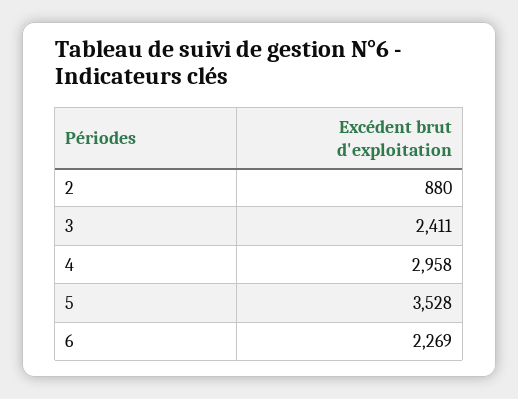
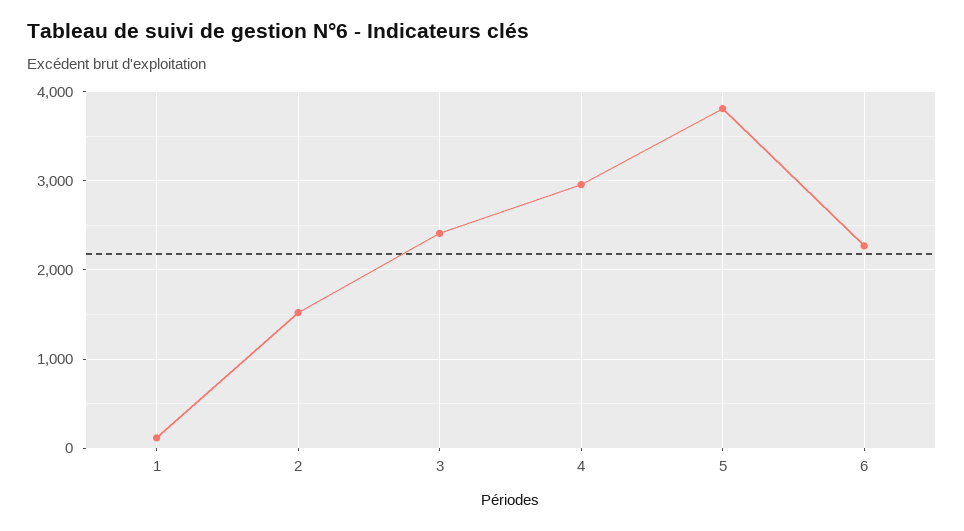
2: 880 -> 1500
5: 3528 -> 3800
1: none -> 100

